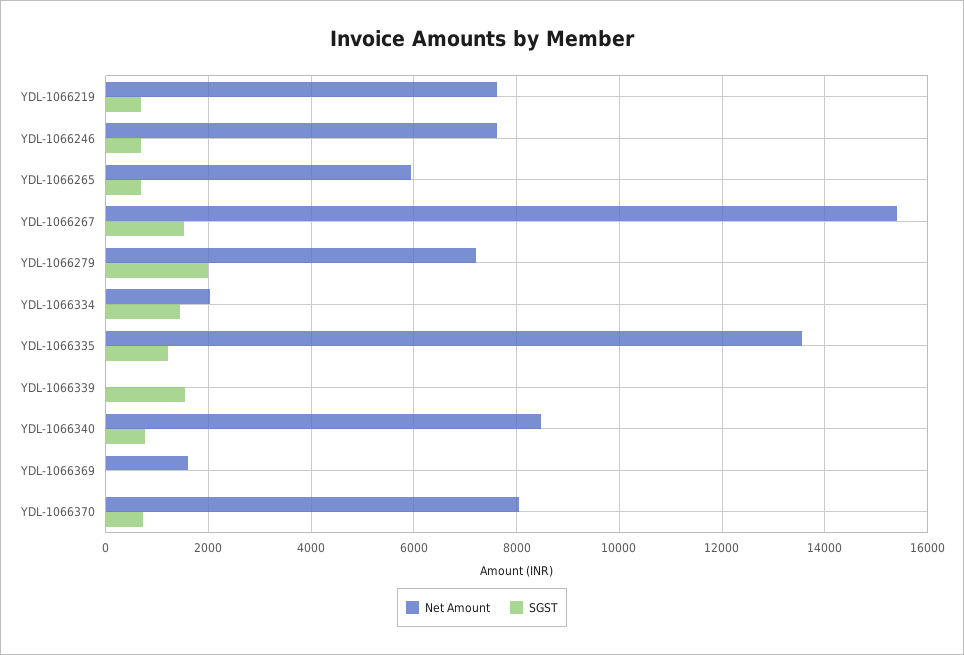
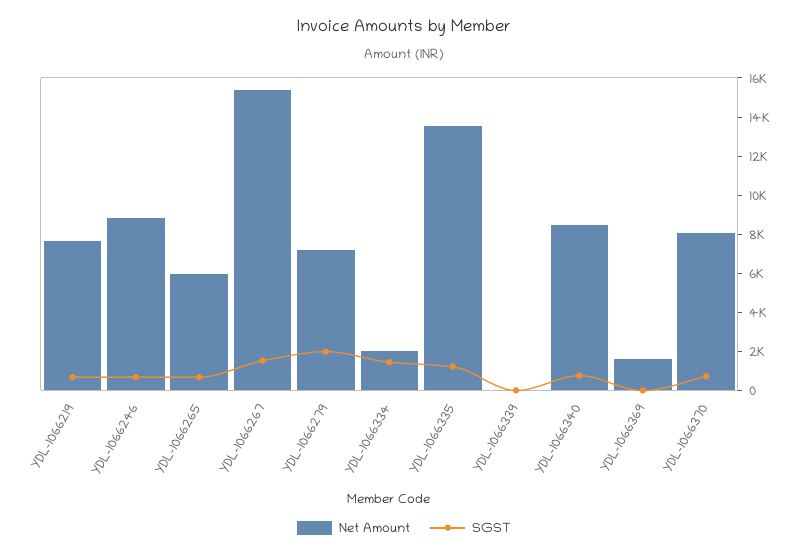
Net Amount, YDL-1066246: 7600 -> 9000
SGST, YDL-1066339: 1600 -> 0

